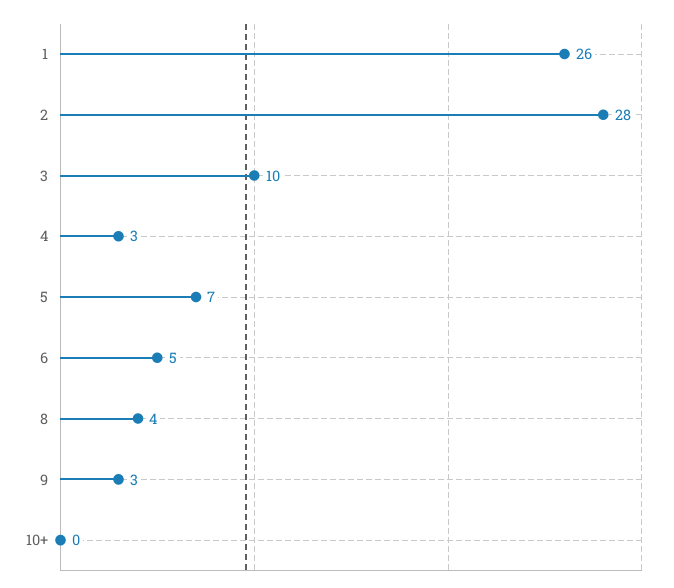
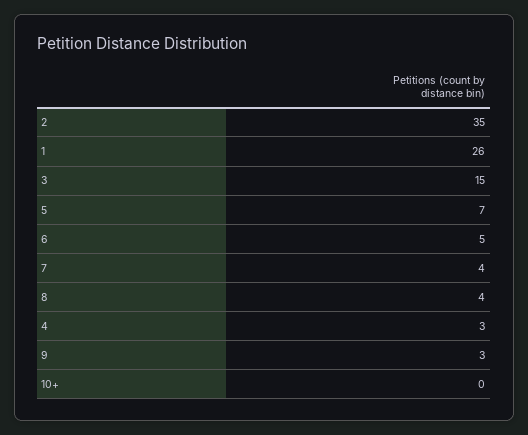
2: 28 -> 35
3: 10 -> 15
7: none -> 4

